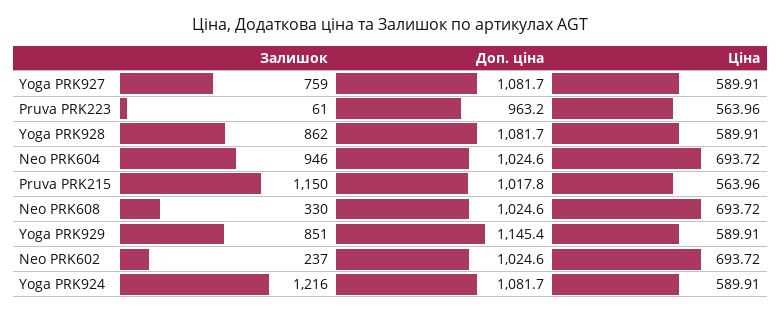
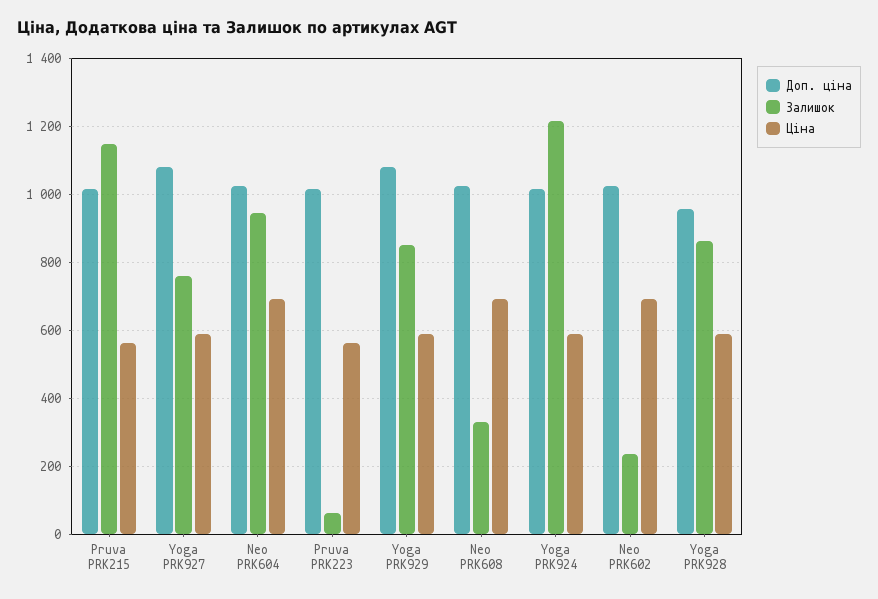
Доп. ціна, Pruva PRK223: 963.2 -> 1020
Доп. ціна, Yoga PRK928: 1081.7 -> 960
Доп. ціна, Yoga PRK929: 1145.4 -> 1080
Доп. ціна, Yoga PRK924: 1081.7 -> 1020

